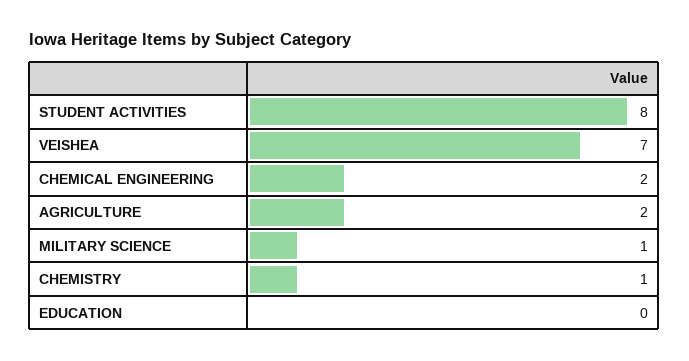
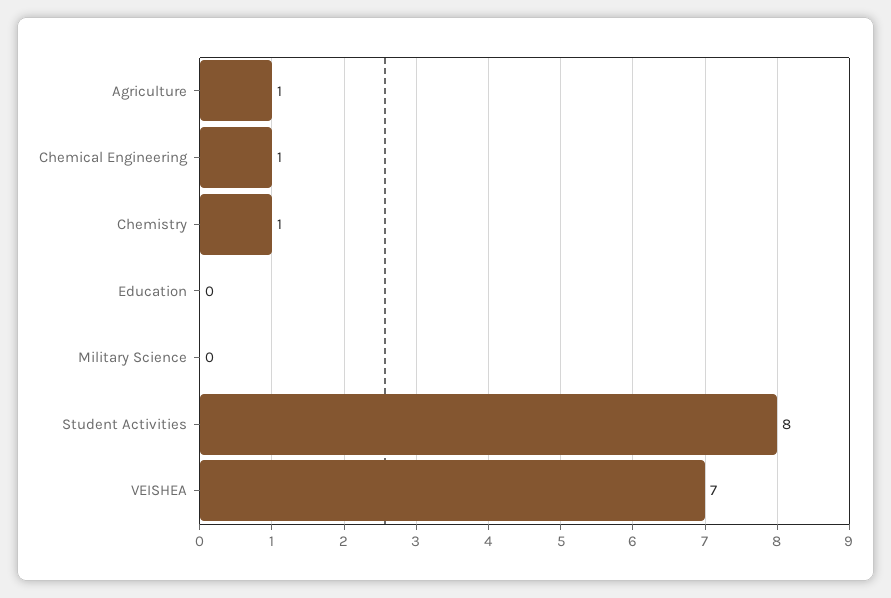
CHEMICAL ENGINEERING: 2 -> 1
AGRICULTURE: 2 -> 1
MILITARY SCIENCE: 1 -> 0

